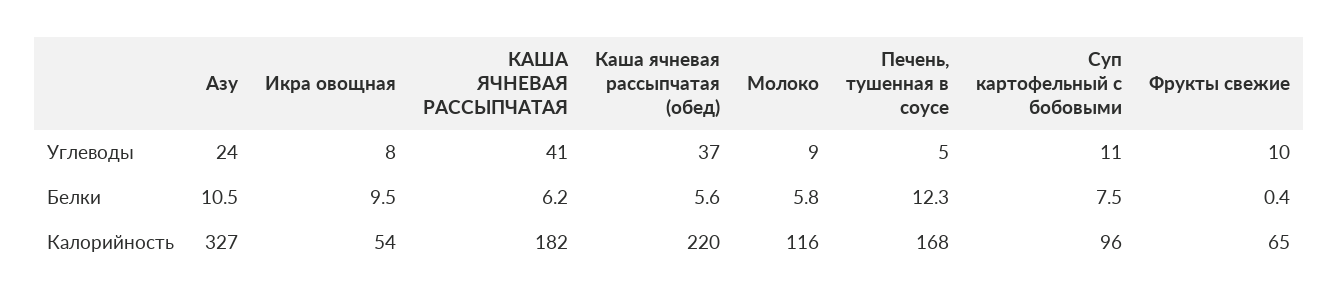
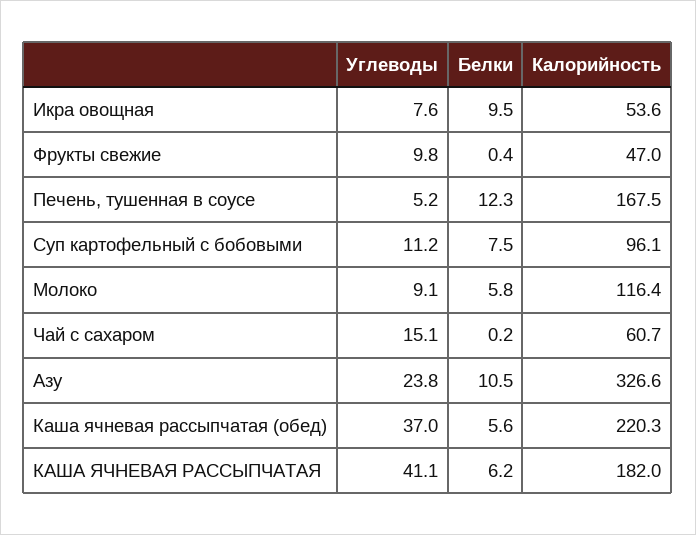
Фрукты свежие, Калорийность: 65 -> 47
Чай с сахаром, Углеводы: none -> 15.1
Чай с сахаром, Белки: none -> 0.2
Чай с сахаром, Калорийность: none -> 60.7

